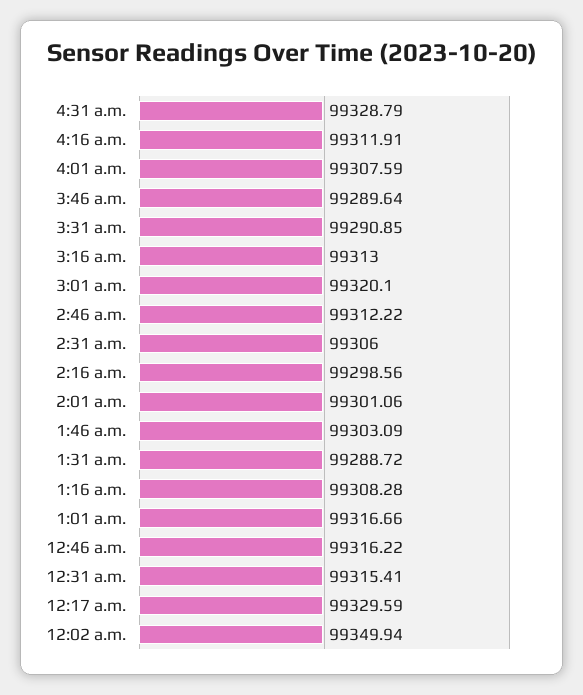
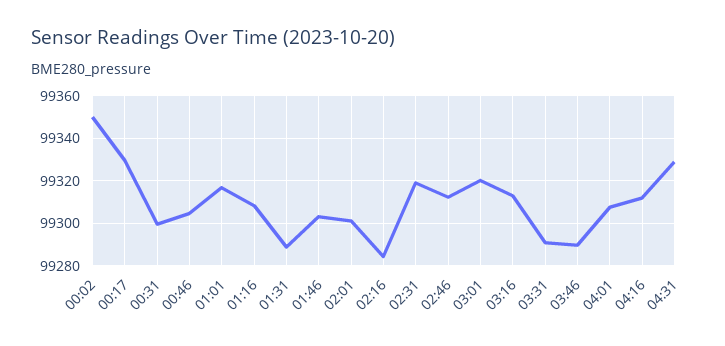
2:31 a.m.: 99306 -> 99320
2:16 a.m.: 99298.56 -> 99285
12:46 a.m.: 99316.22 -> 99305
12:31 a.m.: 99315.41 -> 99300

